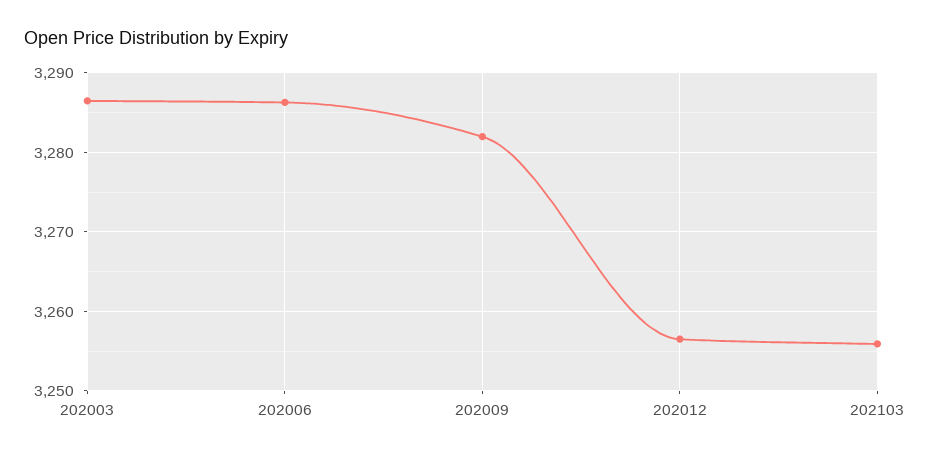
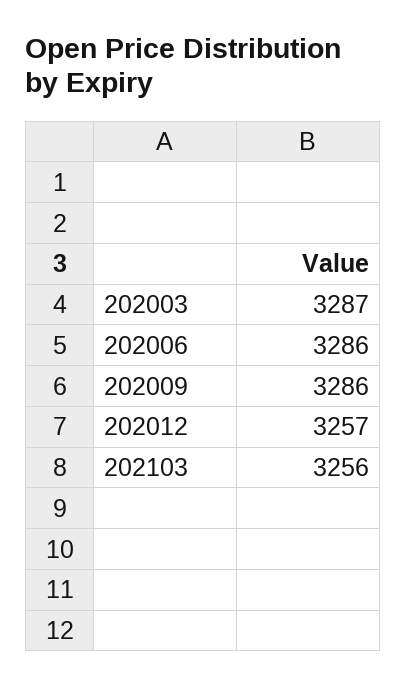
202009: 3282 -> 3286

